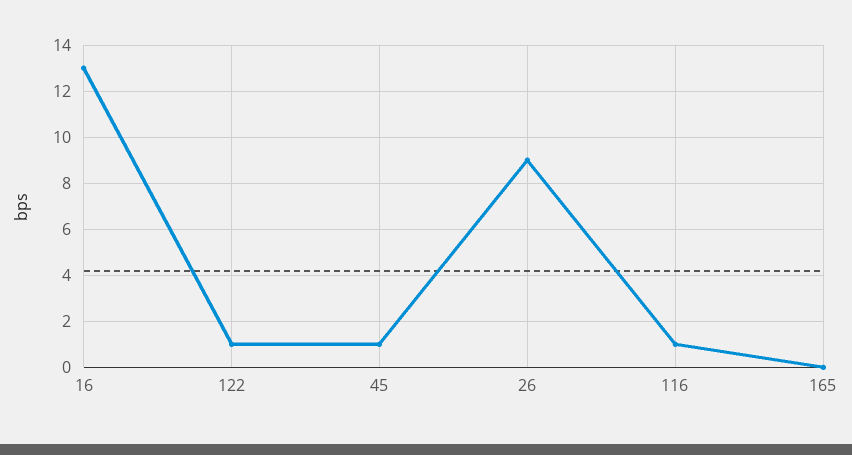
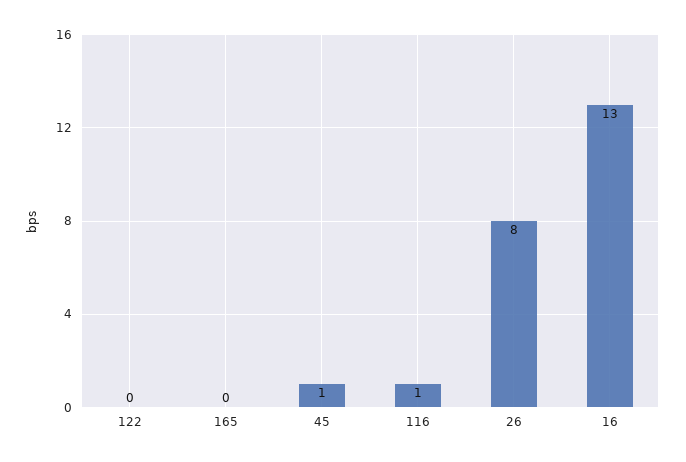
122: 1 -> 0
26: 9 -> 8

